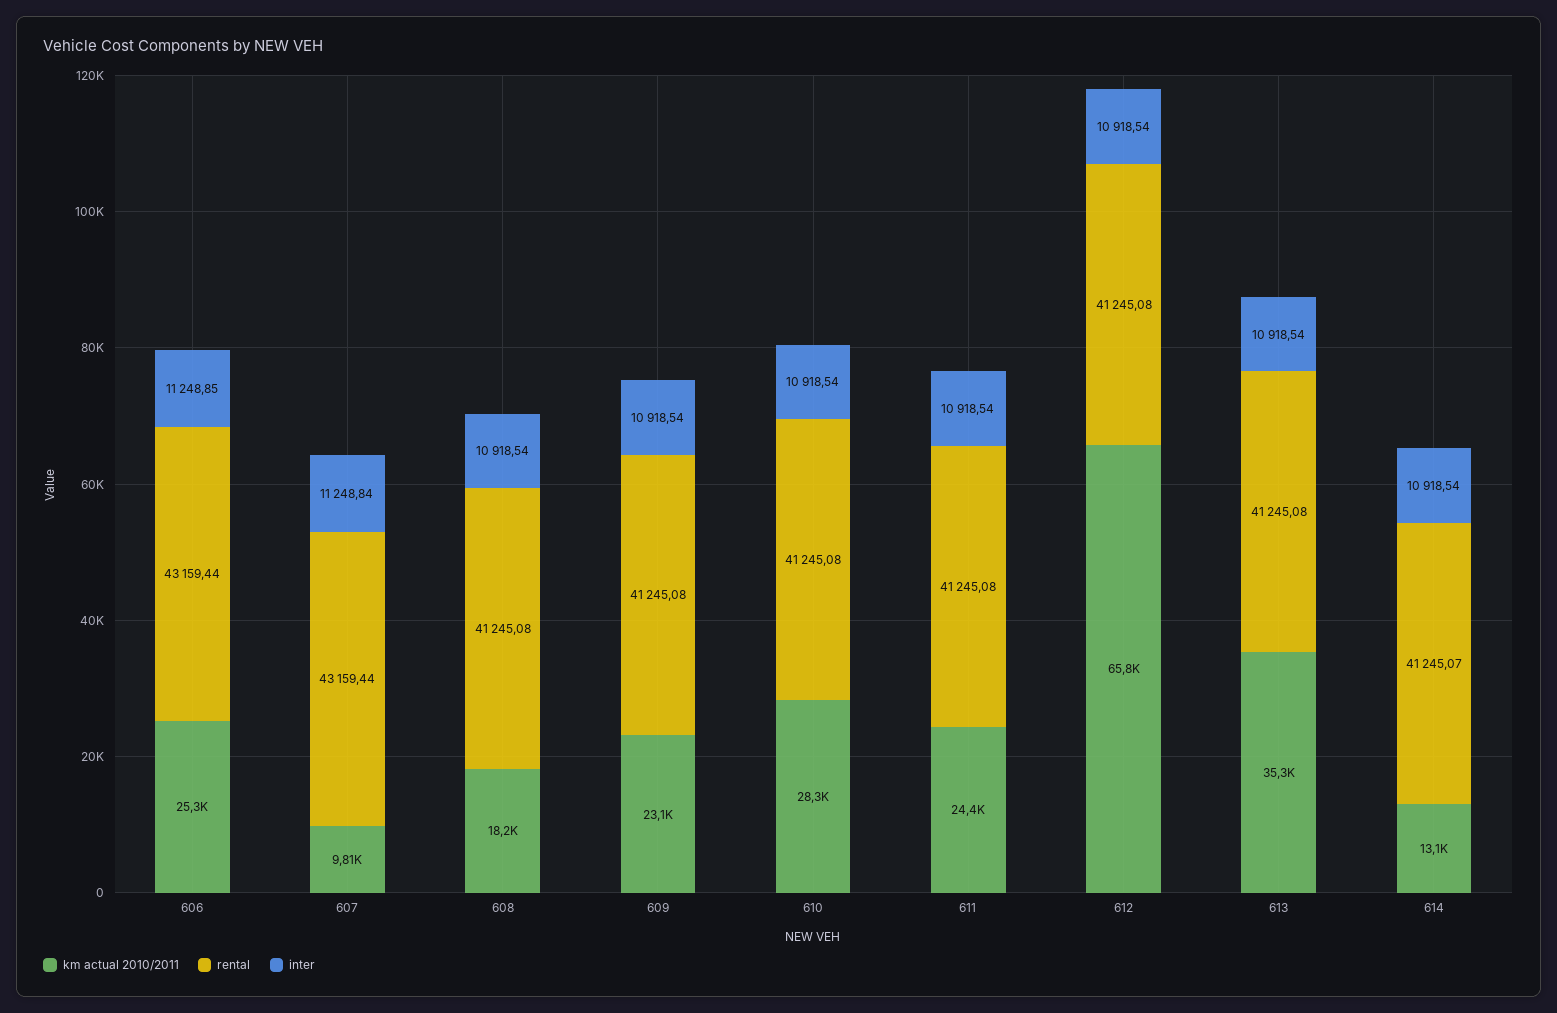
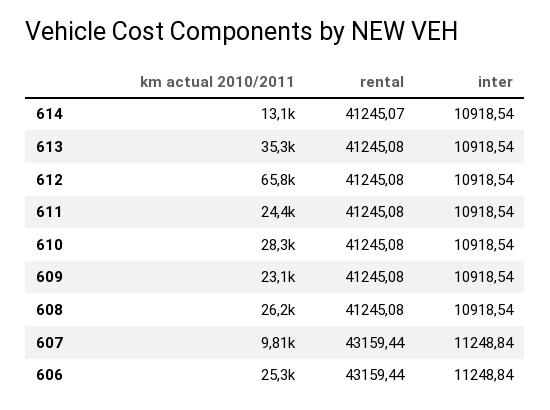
inter, 606: 11248.85 -> 11248.84
km actual 2010/2011, 608: 18200 -> 26200

